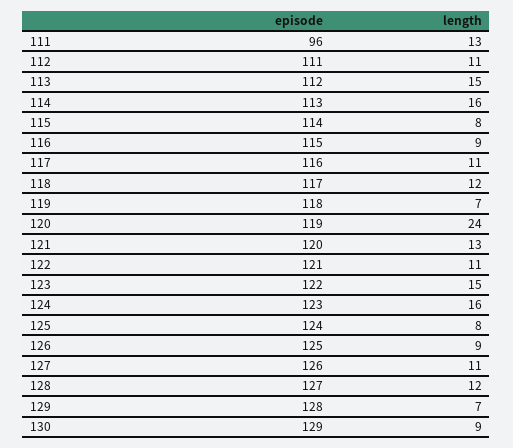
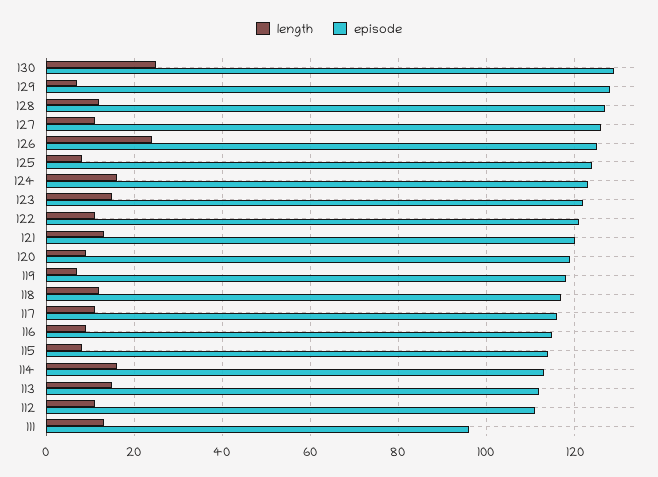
length, 120: 24 -> 10
length, 126: 9 -> 25
length, 130: 9 -> 25

